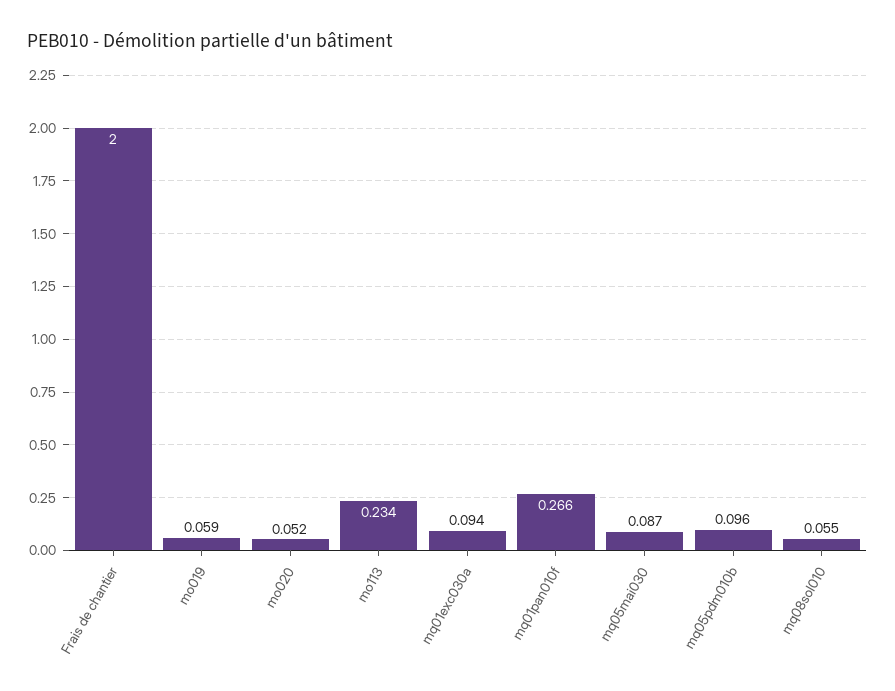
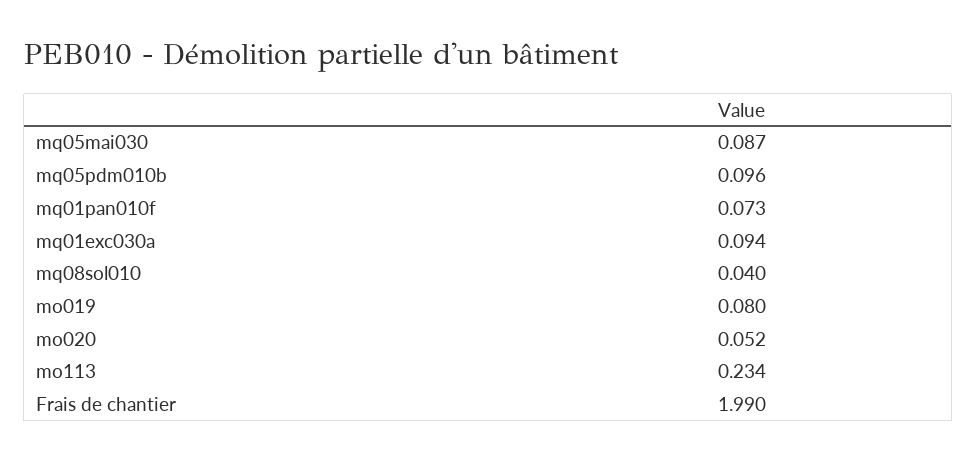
Frais de chantier: 2 -> 1.99
mo019: 0.059 -> 0.08
mq01pan010f: 0.266 -> 0.073
mq08sol010: 0.055 -> 0.04

